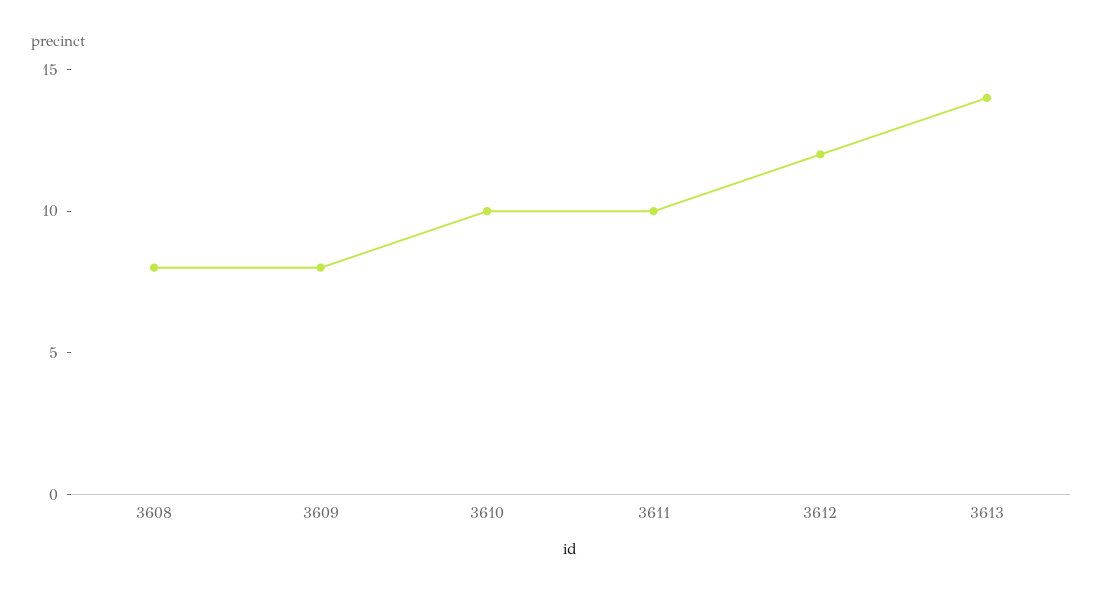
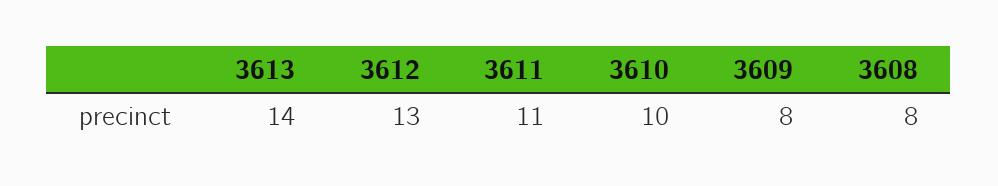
3611: 10 -> 11
3612: 12 -> 13

